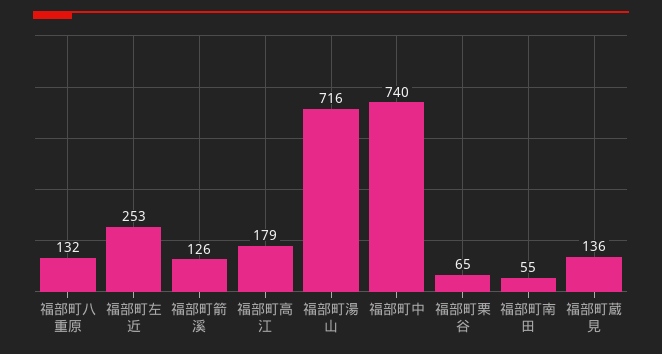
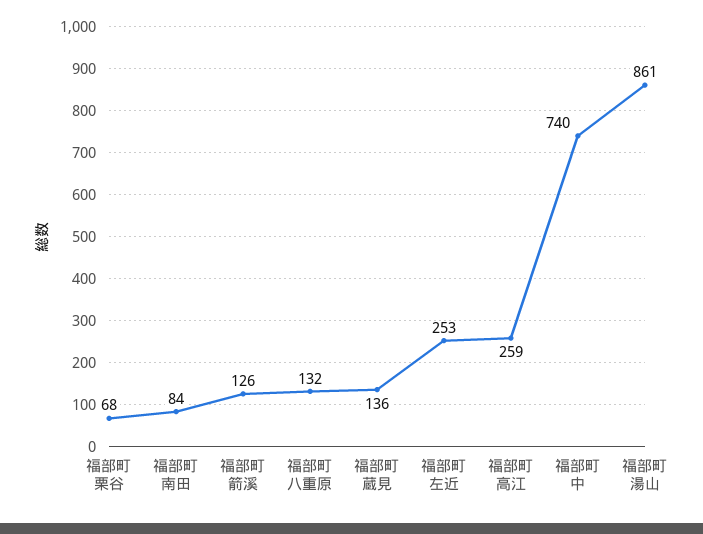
福部町高江: 179 -> 259
福部町湯山: 716 -> 861
福部町栗谷: 65 -> 68
福部町南田: 55 -> 84

